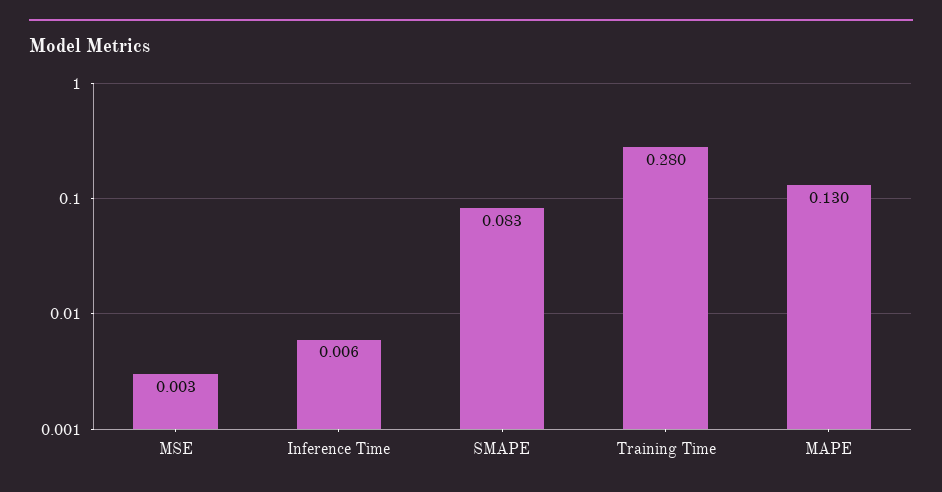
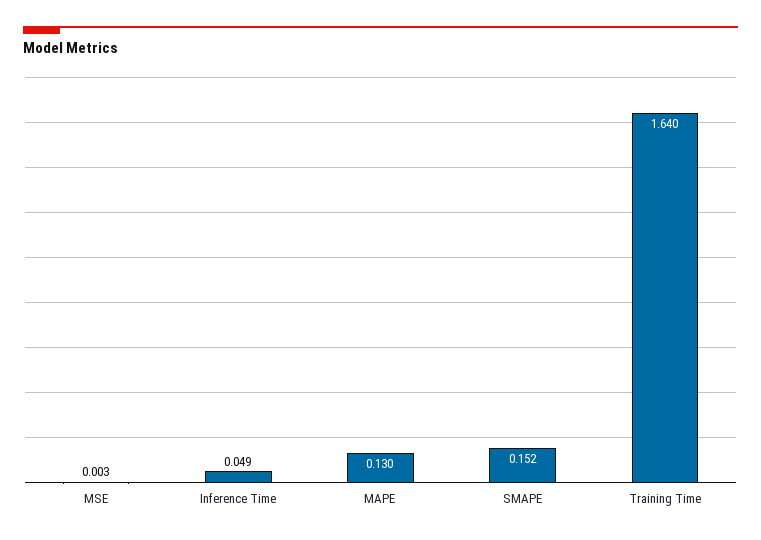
Inference Time: 0.006 -> 0.049
SMAPE: 0.083 -> 0.152
Training Time: 0.28 -> 1.64

